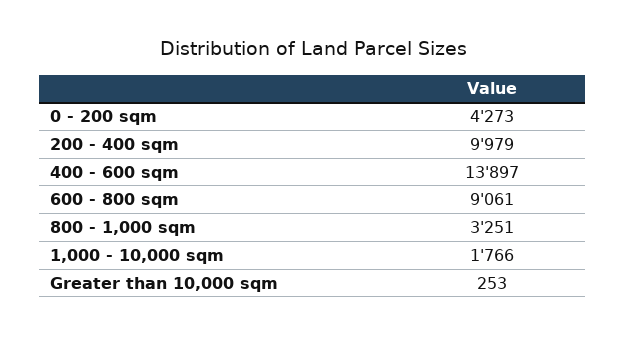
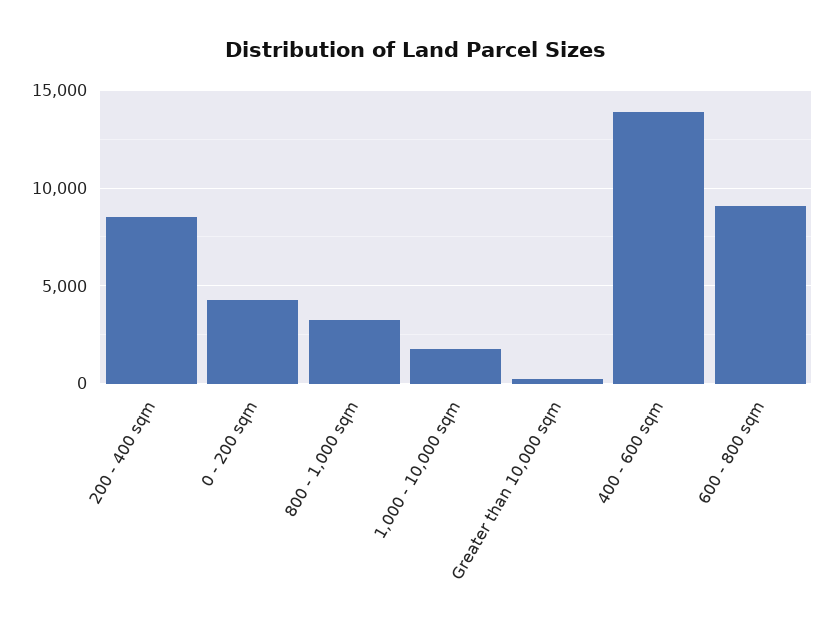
200 - 400 sqm: 9979 -> 8500

